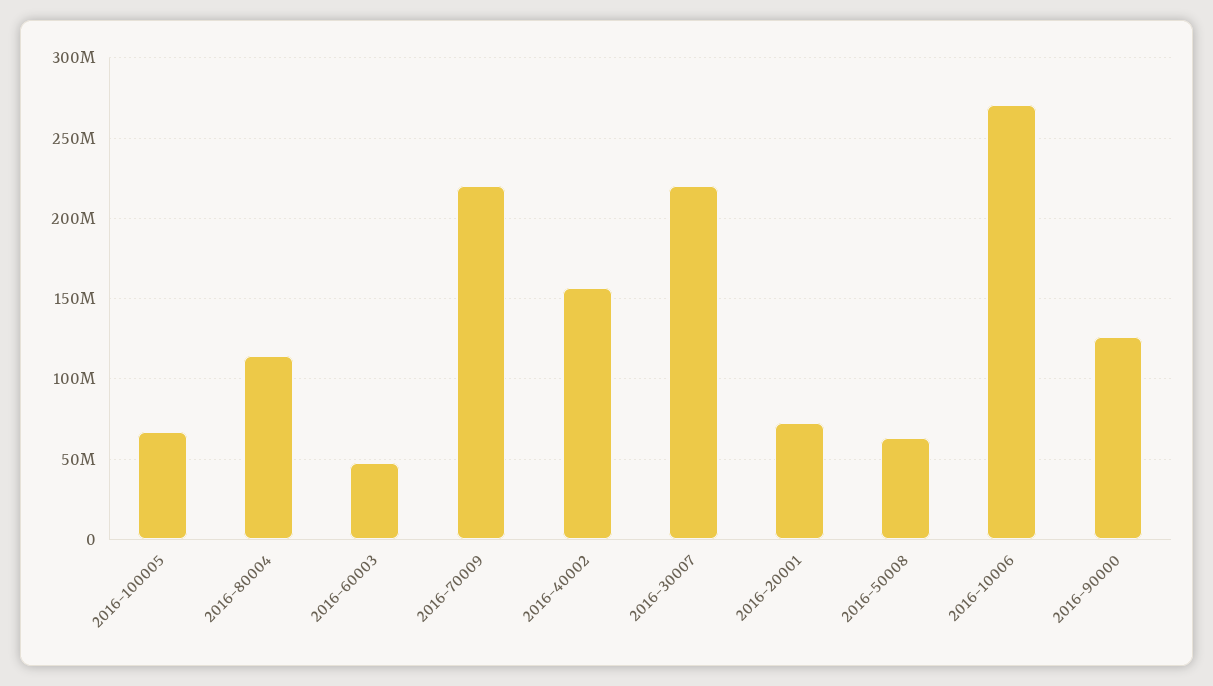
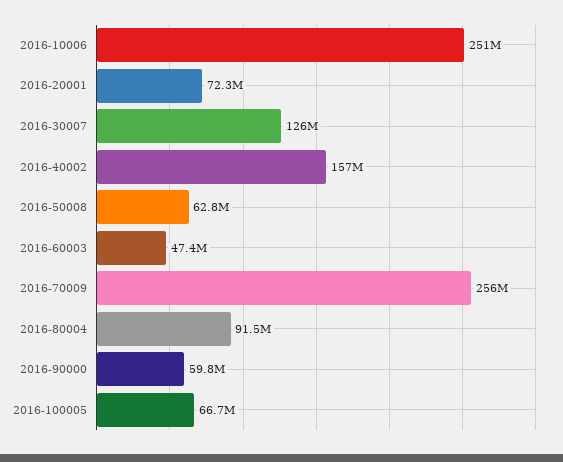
2016-80004: 115000000 -> 91500000
2016-70009: 220000000 -> 256000000
2016-30007: 220000000 -> 126000000
2016-10006: 270000000 -> 251000000
2016-90000: 125000000 -> 59800000

